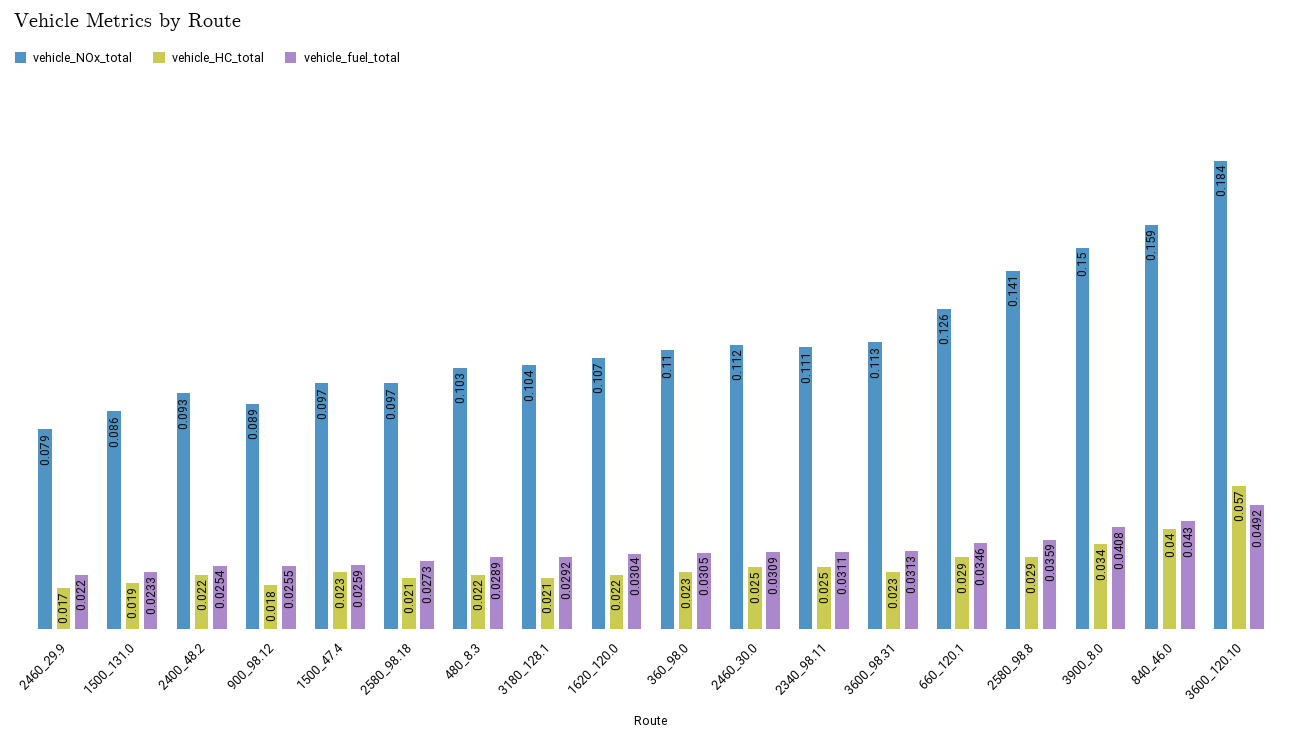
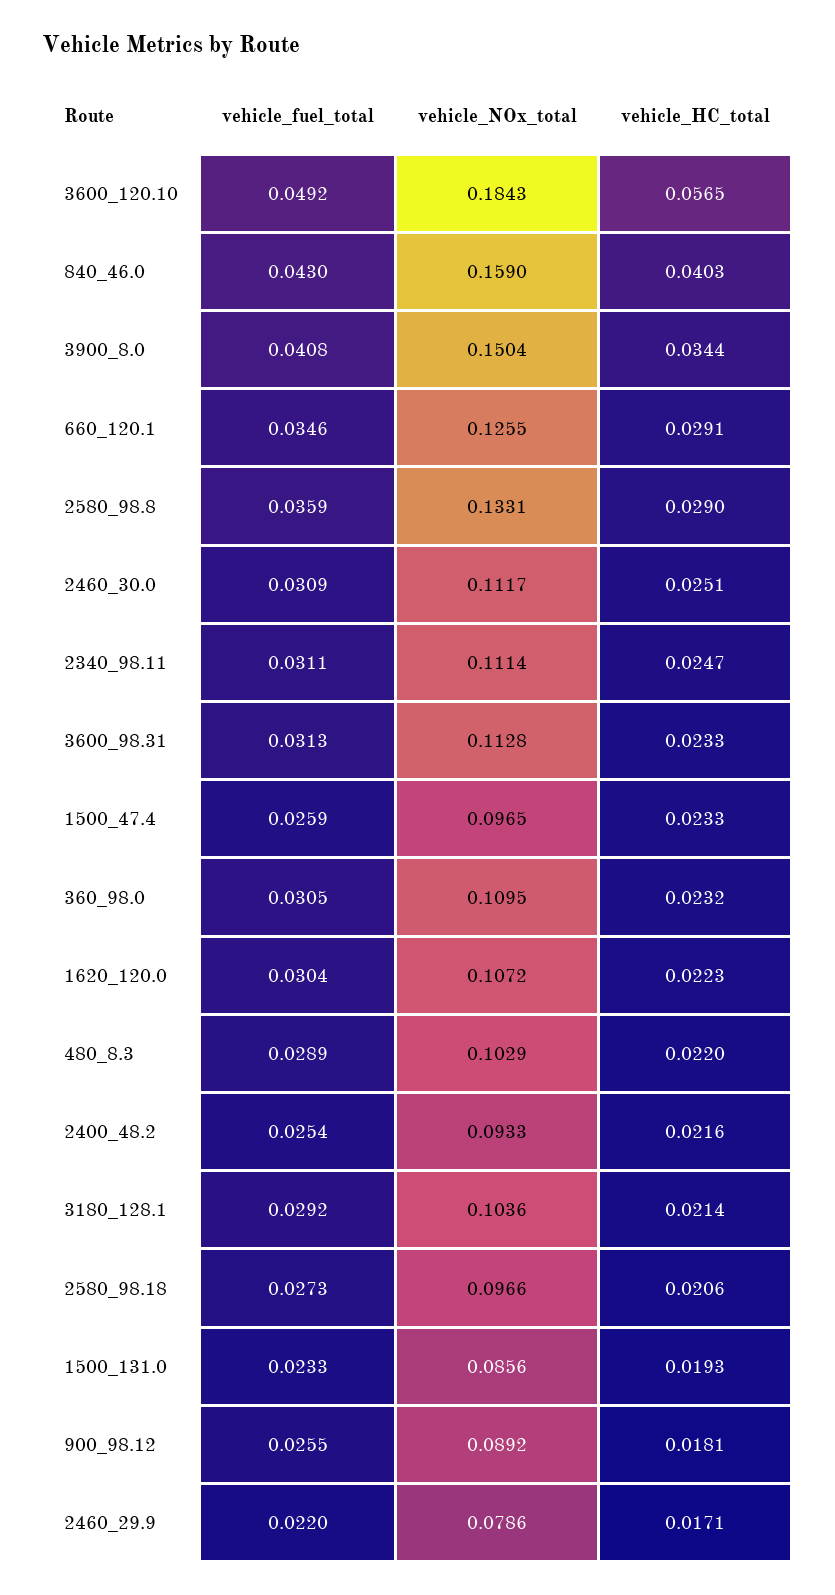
vehicle_NOx_total, 2580_98.8: 0.141 -> 0.1331

